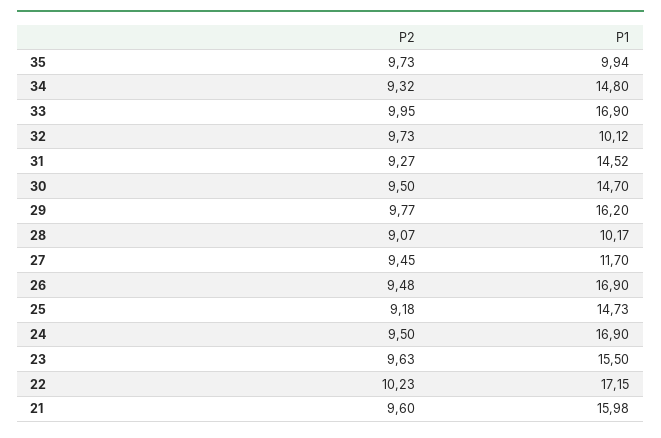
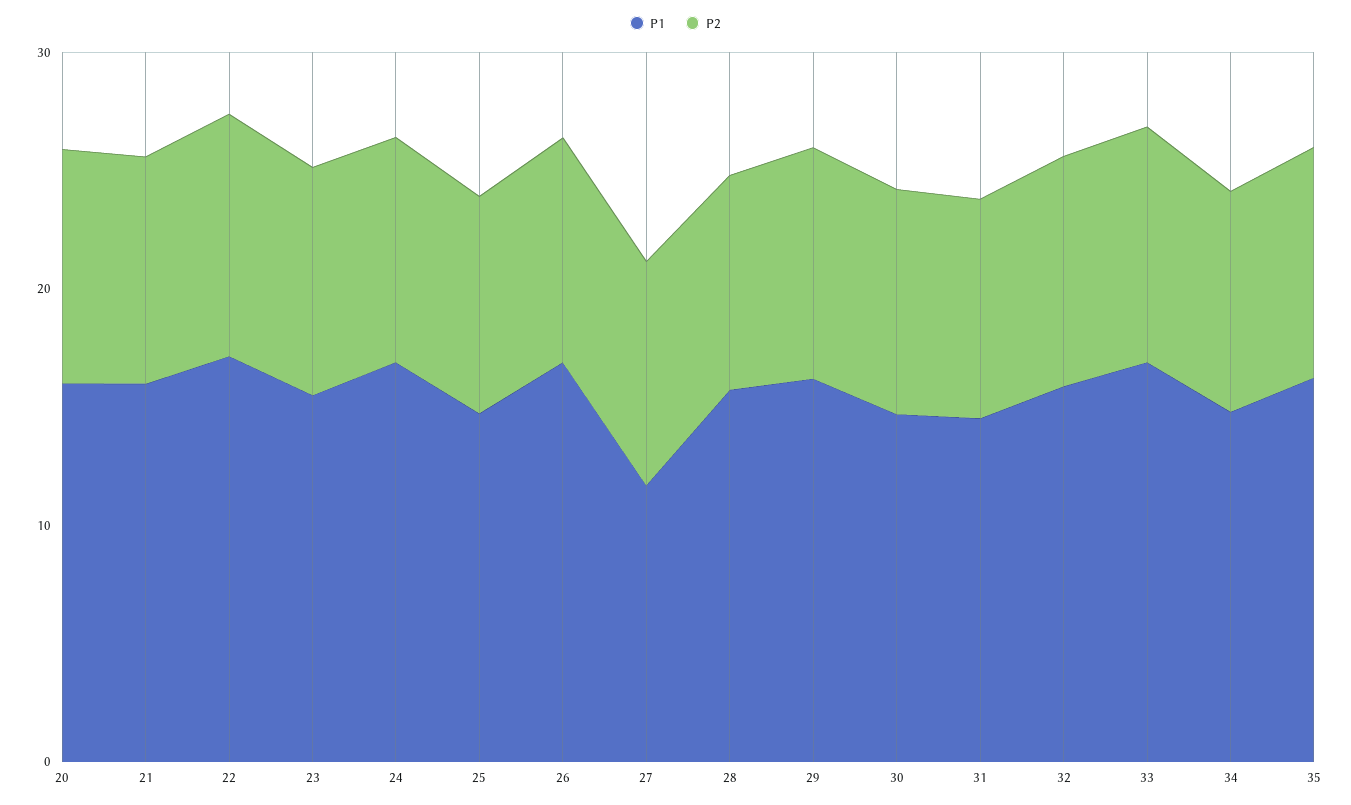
P1, 35: 9.94 -> 16
P1, 32: 10.12 -> 16
P1, 28: 10.17 -> 16
P1, 20: none -> 16
P2, 20: none -> 10

